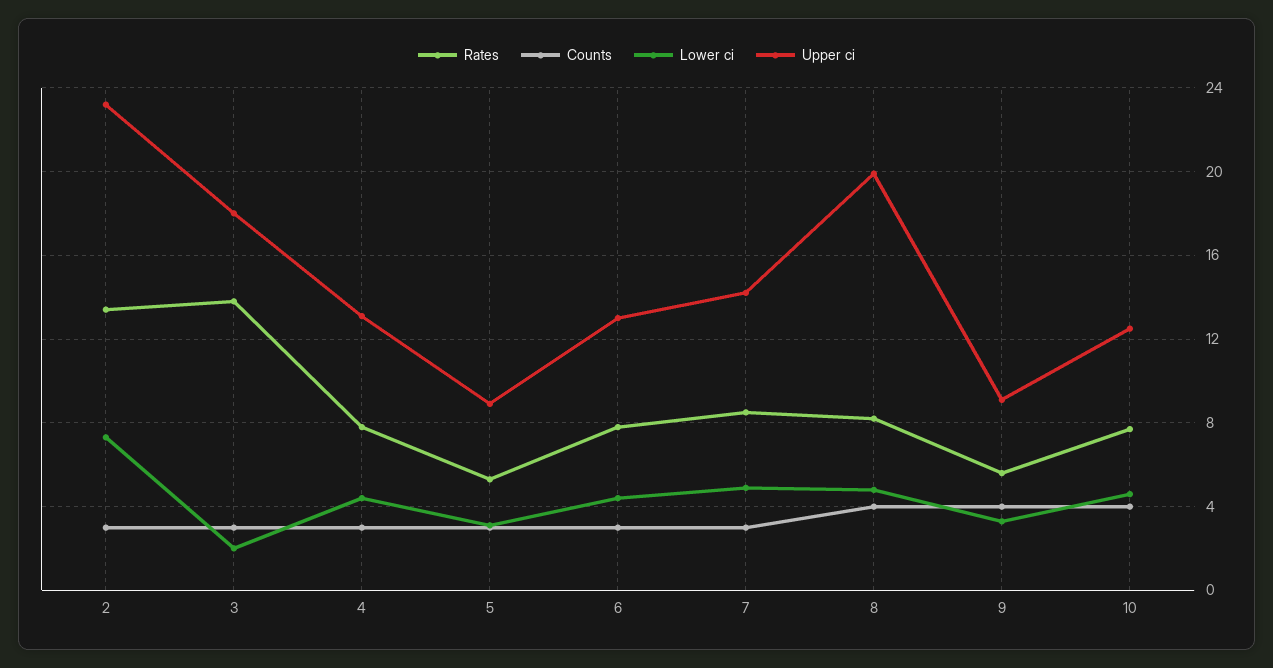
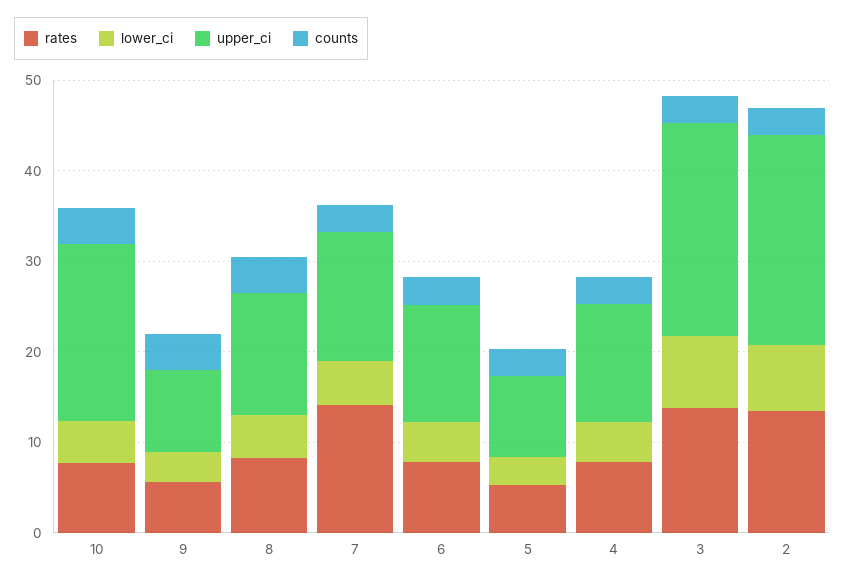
Lower ci, 3: 2 -> 8
Upper ci, 3: 18 -> 24
Rates, 7: 8.5 -> 14
Upper ci, 8: 20 -> 14
Upper ci, 10: 12.5 -> 20

